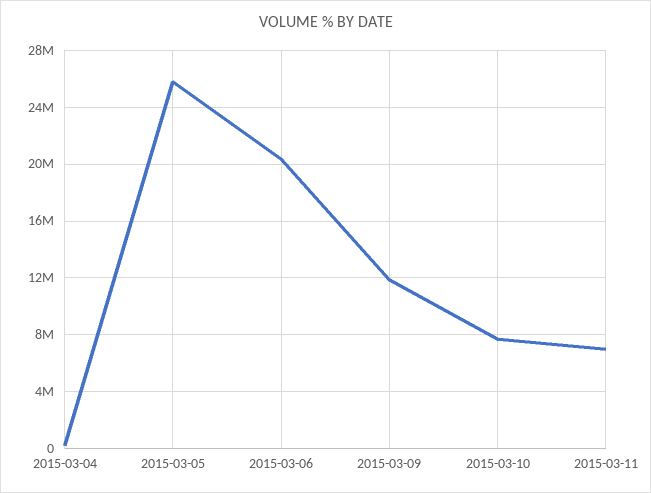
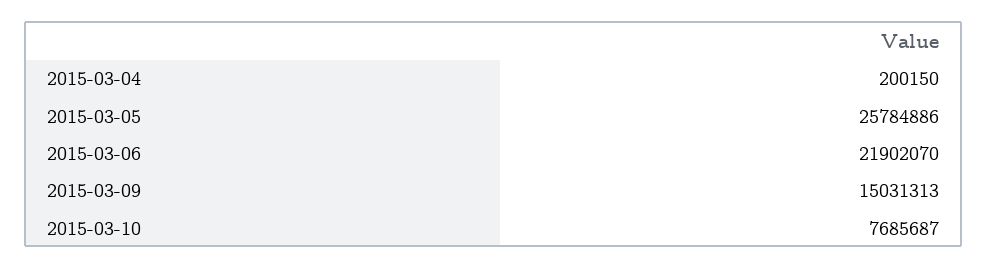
2015-03-06: 20500000 -> 21902070
2015-03-09: 12000000 -> 15031313
2015-03-11: 7000000 -> none

